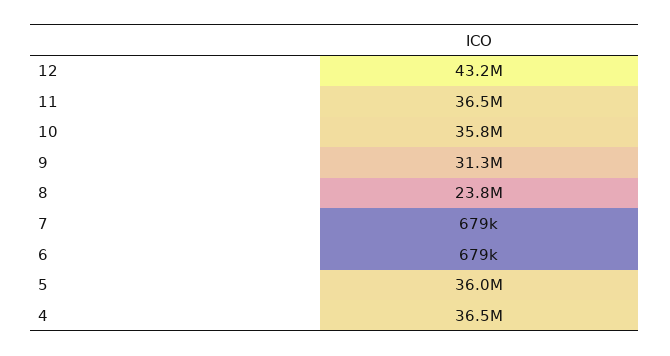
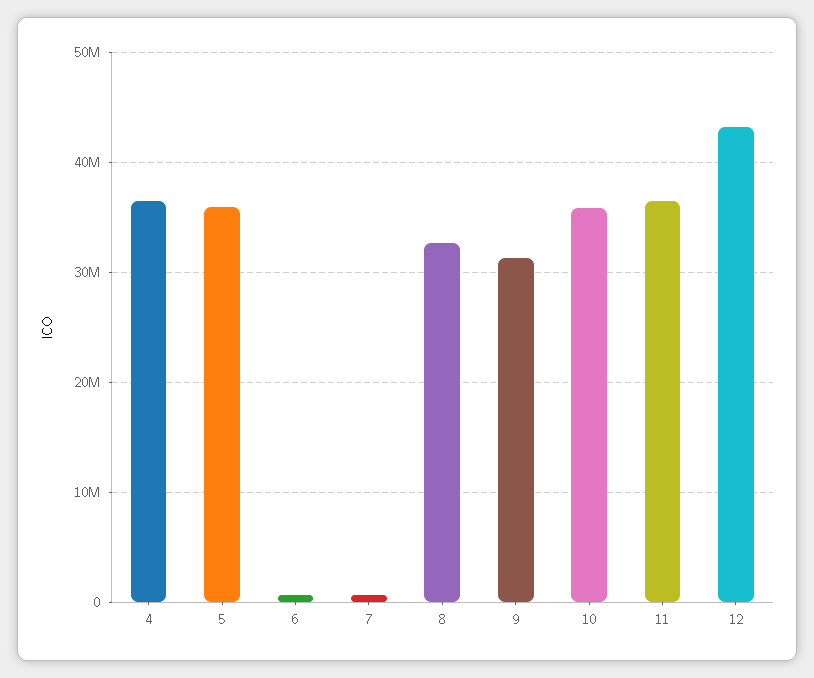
8: 23800000 -> 33000000

